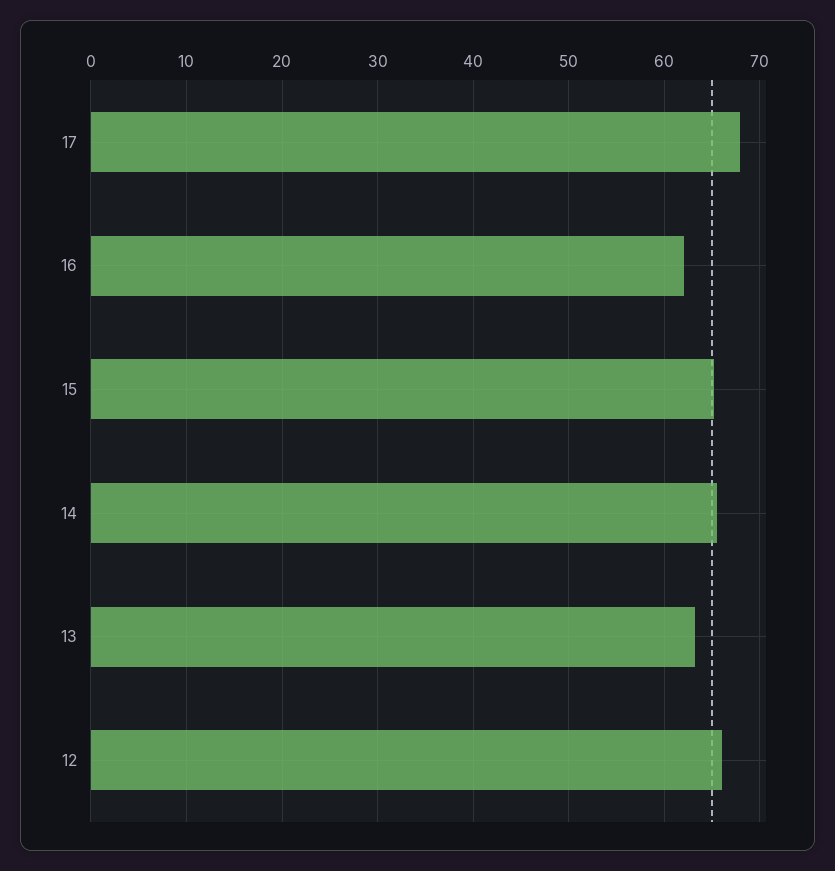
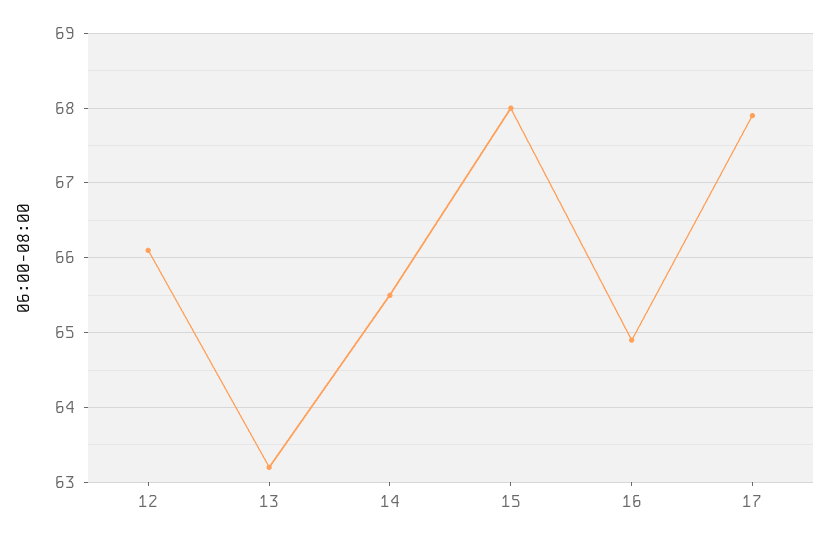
16: 62 -> 64.9
15: 65 -> 68

